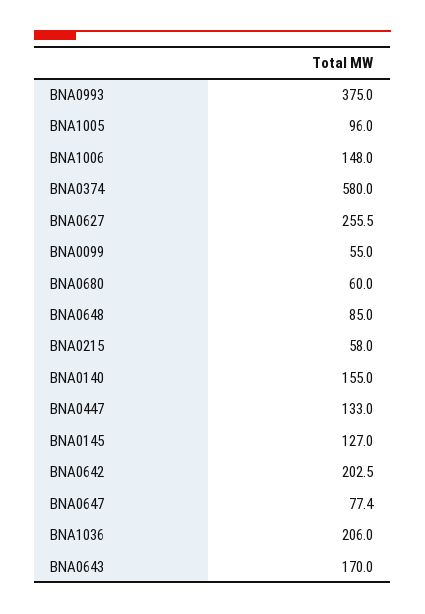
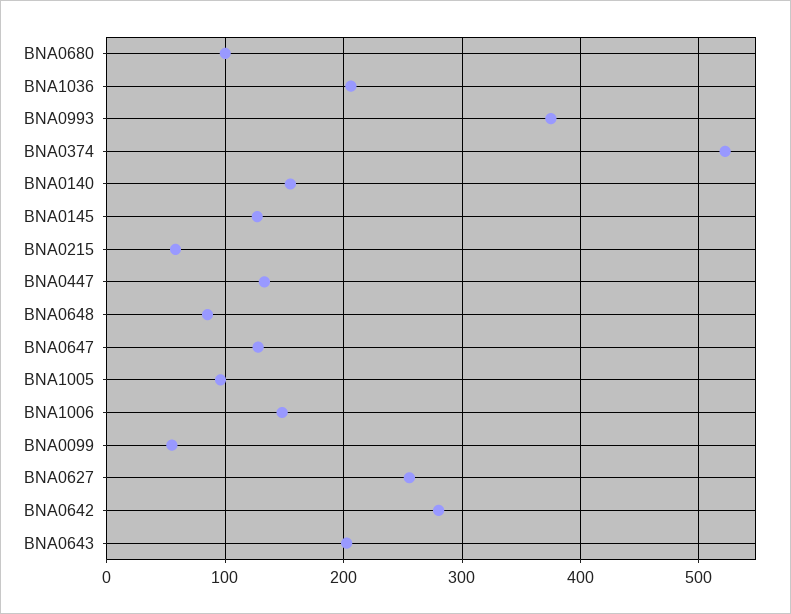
BNA0374: 580 -> 520
BNA0680: 60 -> 100
BNA0642: 202.5 -> 280
BNA0647: 77.4 -> 130
BNA0643: 170 -> 200

